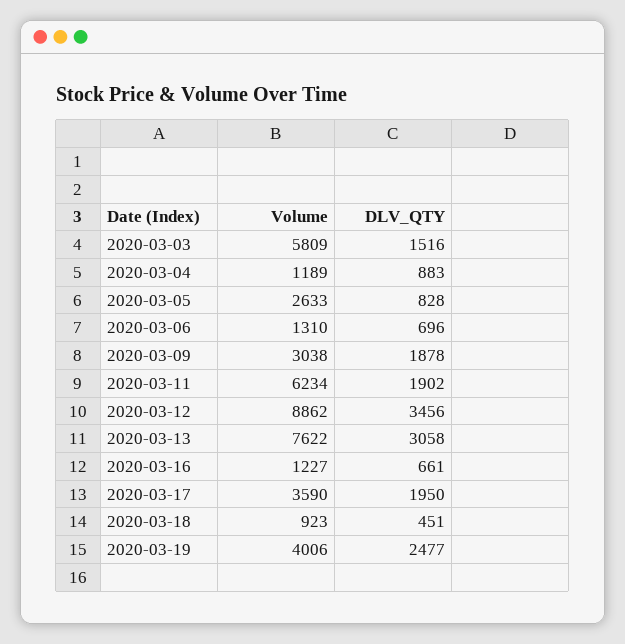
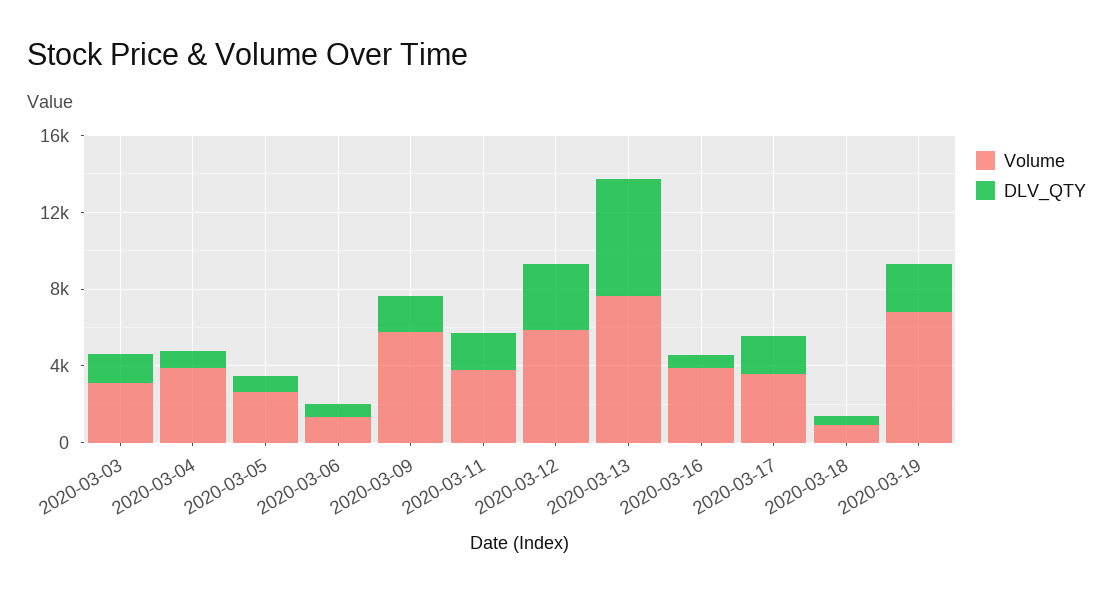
Volume, 2020-03-03: 5809 -> 3000
Volume, 2020-03-04: 1189 -> 4000
Volume, 2020-03-09: 3038 -> 6000
Volume, 2020-03-11: 6234 -> 4000
Volume, 2020-03-12: 8862 -> 6000
DLV_QTY, 2020-03-13: 3058 -> 6000
Volume, 2020-03-16: 1227 -> 4000
Volume, 2020-03-19: 4006 -> 7000

